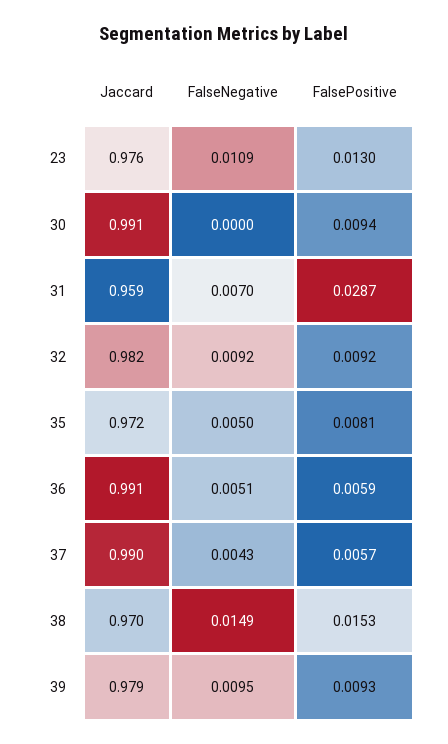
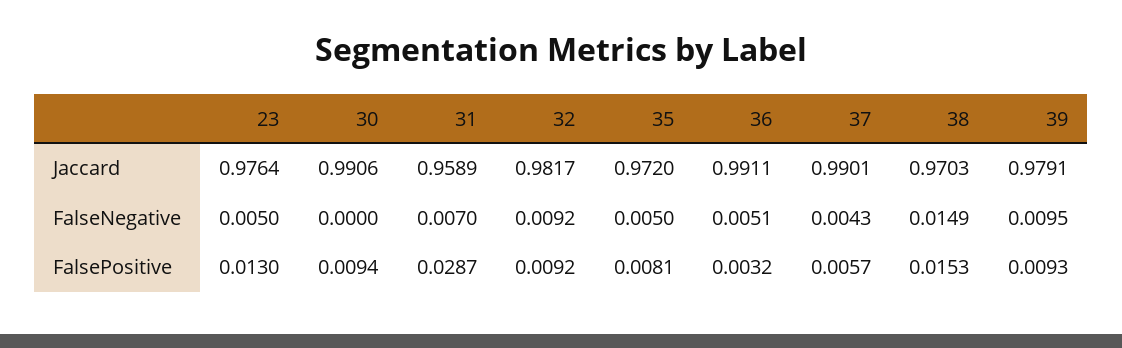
FalseNegative, 23: 0.0109 -> 0.005
FalsePositive, 36: 0.0059 -> 0.0032

